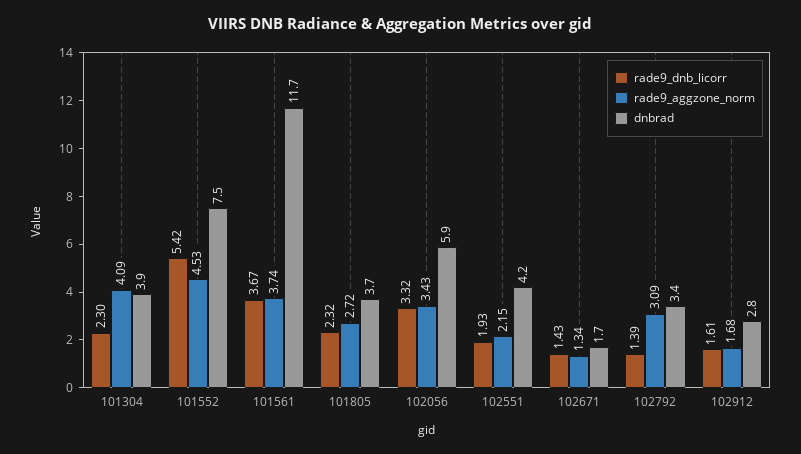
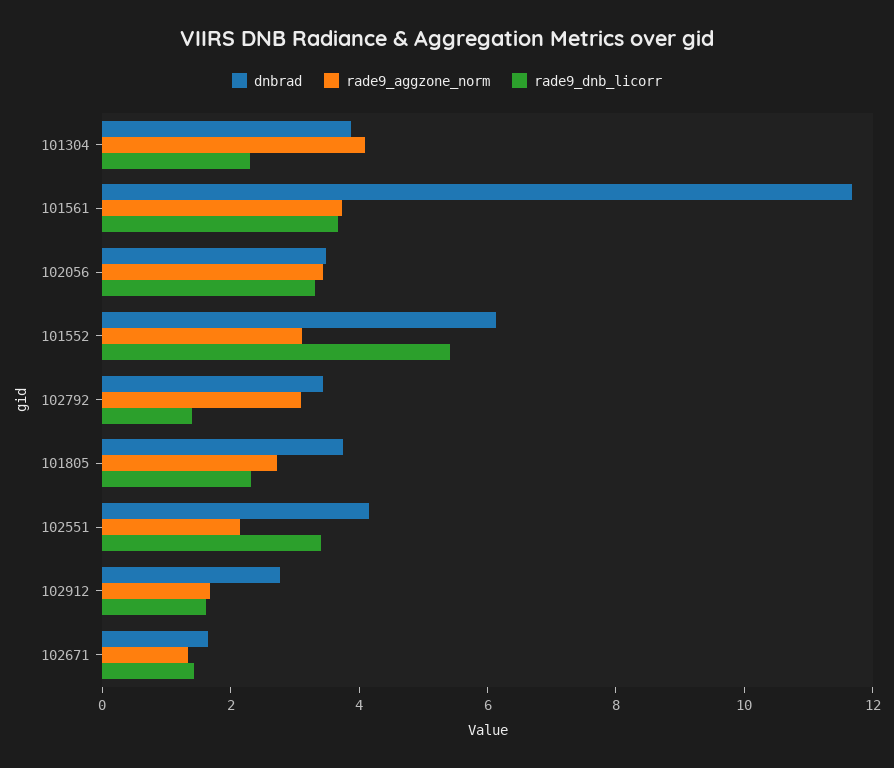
rade9_aggzone_norm, 101552: 4.53 -> 3
dnbrad, 101552: 7.5 -> 6
dnbrad, 102056: 5.9 -> 3.5
rade9_dnb_licorr, 102551: 1.93 -> 3.5

